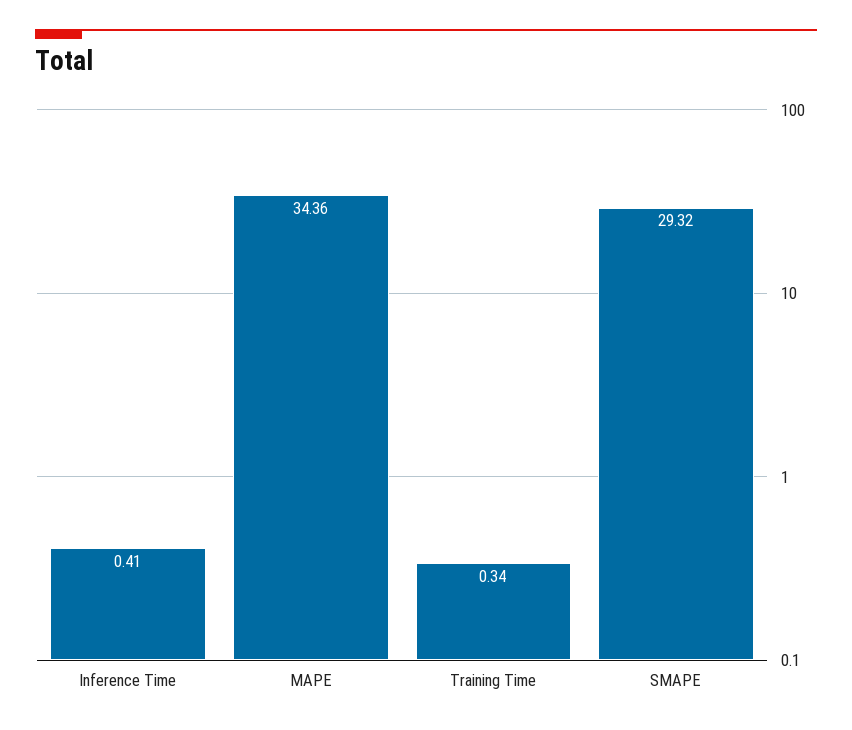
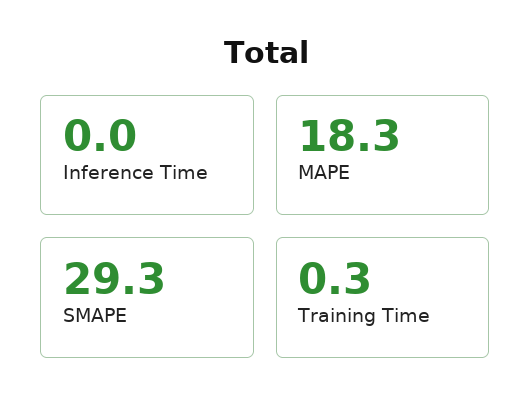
Inference Time: 0.41 -> 0
MAPE: 34.36 -> 18.3

